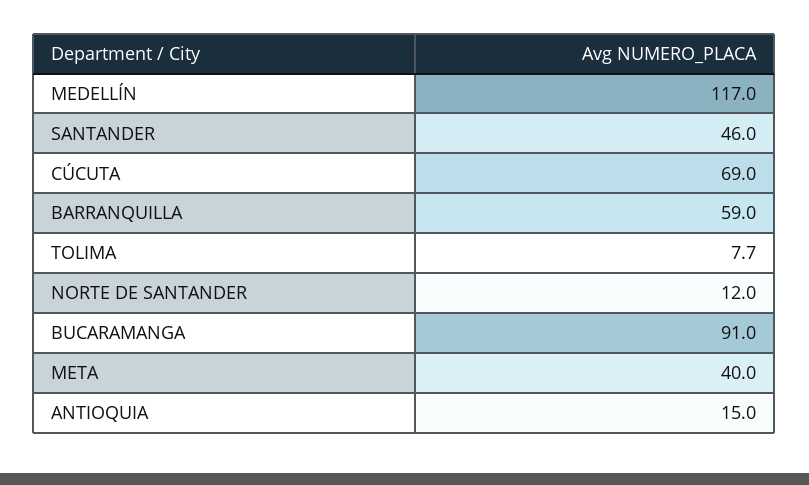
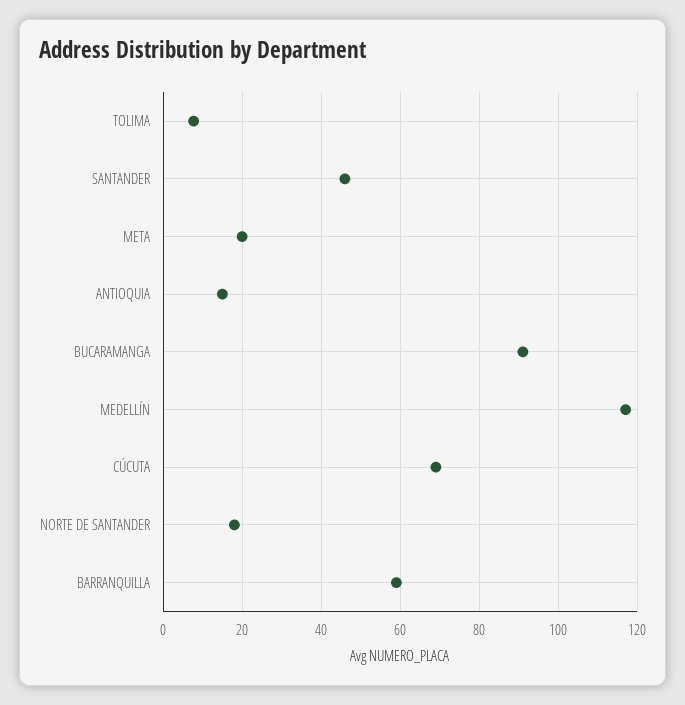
NORTE DE SANTANDER: 12 -> 18
META: 40 -> 20

